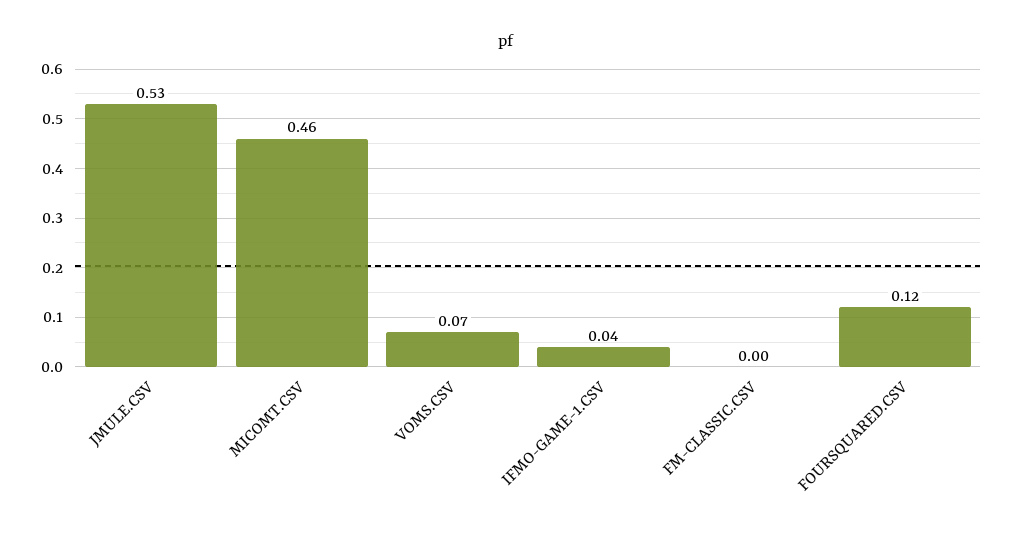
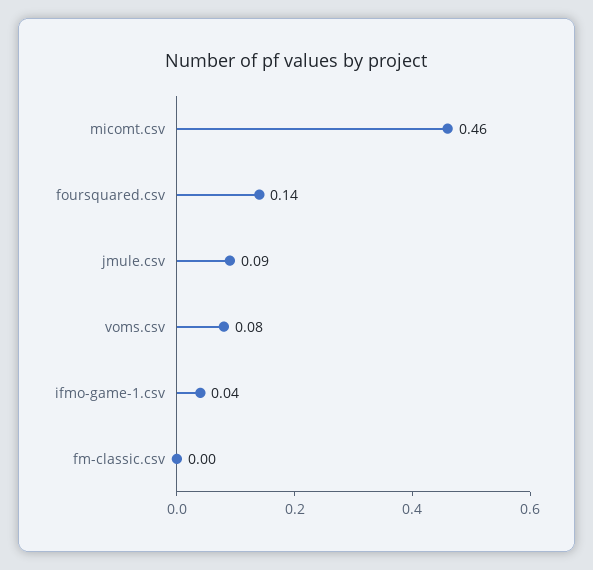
JMULE.CSV: 0.53 -> 0.09
VOMS.CSV: 0.07 -> 0.08
FOURSQUARED.CSV: 0.12 -> 0.14

